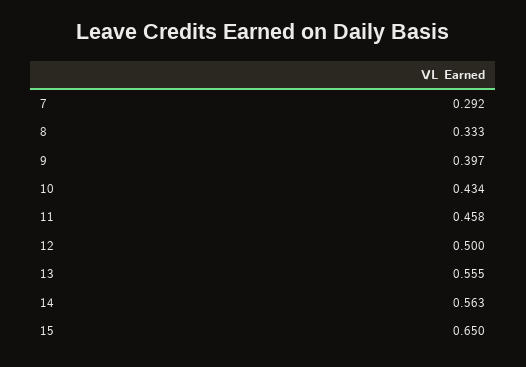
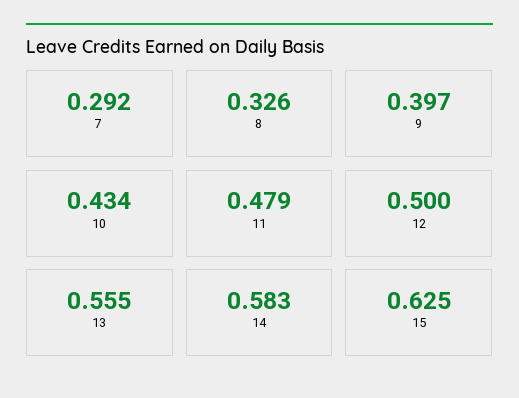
8: 0.333 -> 0.326
11: 0.458 -> 0.479
14: 0.563 -> 0.583
15: 0.65 -> 0.625

